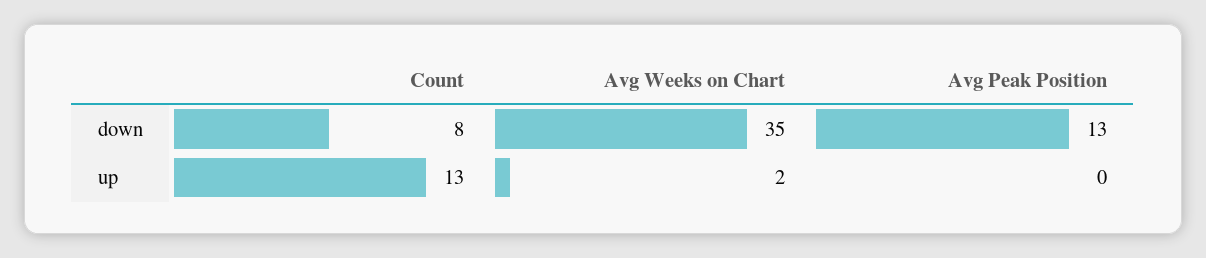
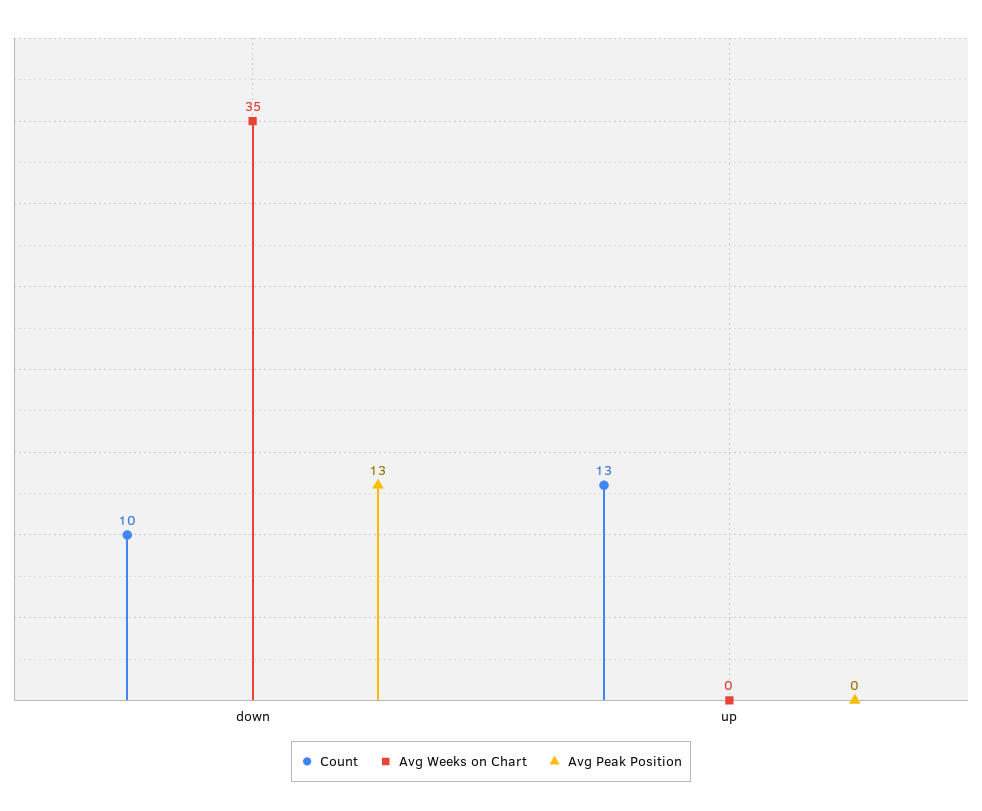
Count, down: 8 -> 10
Avg Weeks on Chart, up: 2 -> 0

